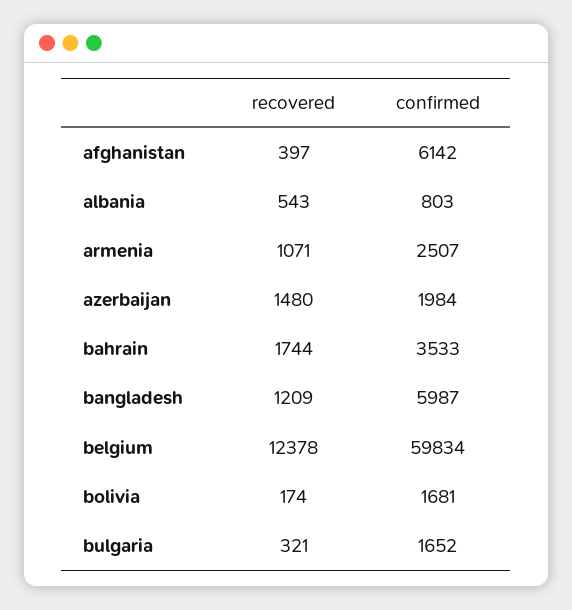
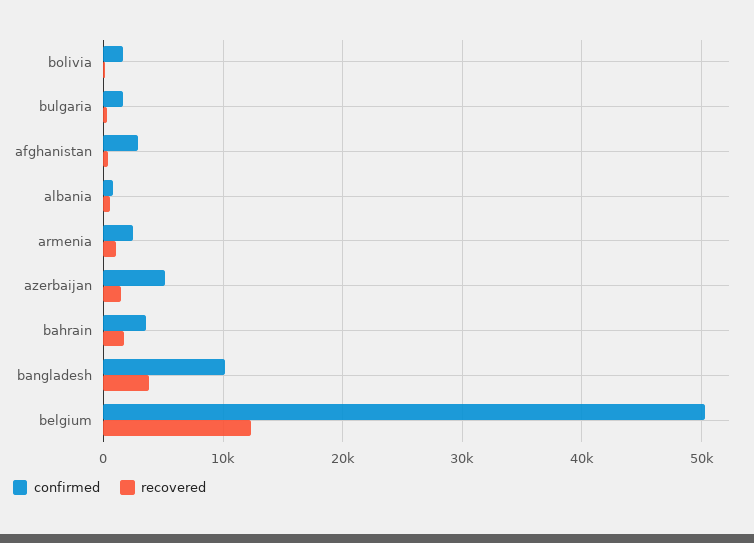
confirmed, afghanistan: 6142 -> 3000
confirmed, azerbaijan: 1984 -> 5000
recovered, bangladesh: 1209 -> 4000
confirmed, bangladesh: 5987 -> 10000
confirmed, belgium: 59834 -> 50000

